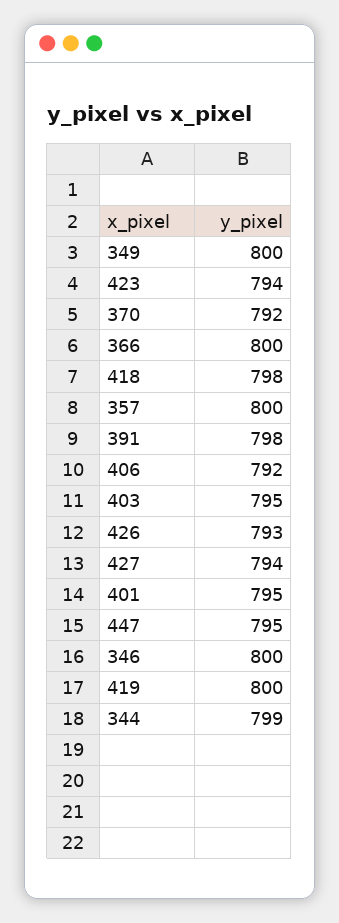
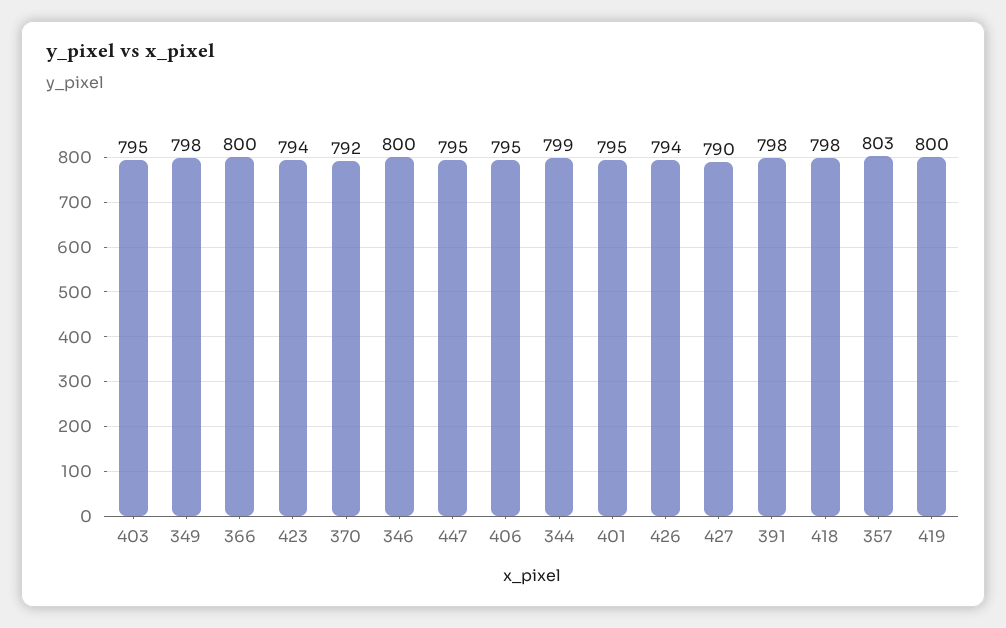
349: 800 -> 798
357: 800 -> 803
406: 792 -> 795
426: 793 -> 794
427: 794 -> 790

